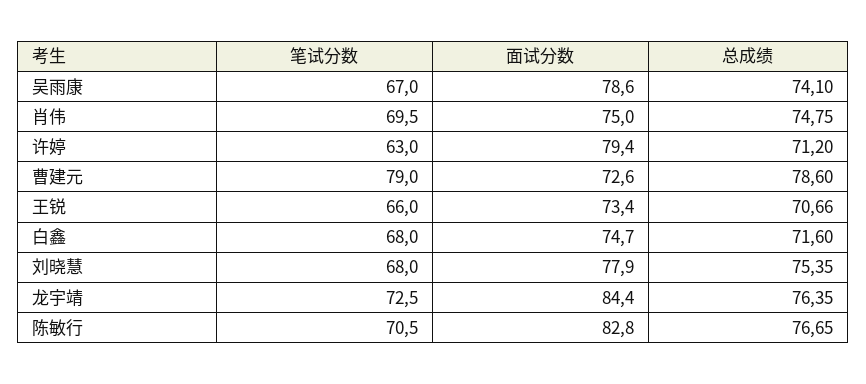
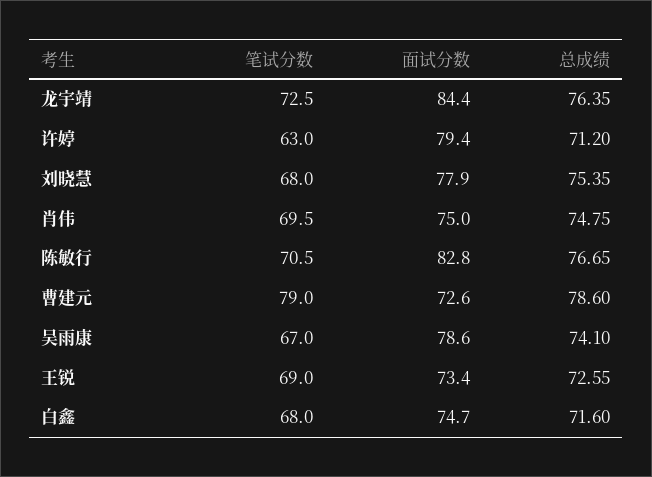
笔试分数, 王锐: 66 -> 69
总成绩, 王锐: 70.66 -> 72.55

